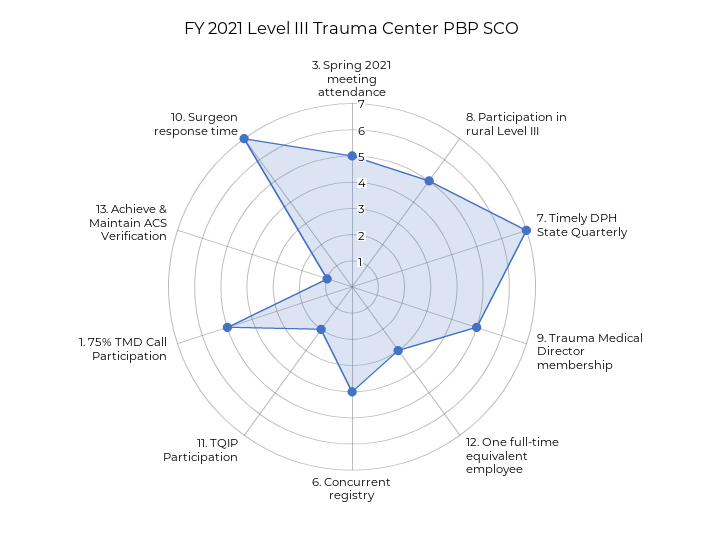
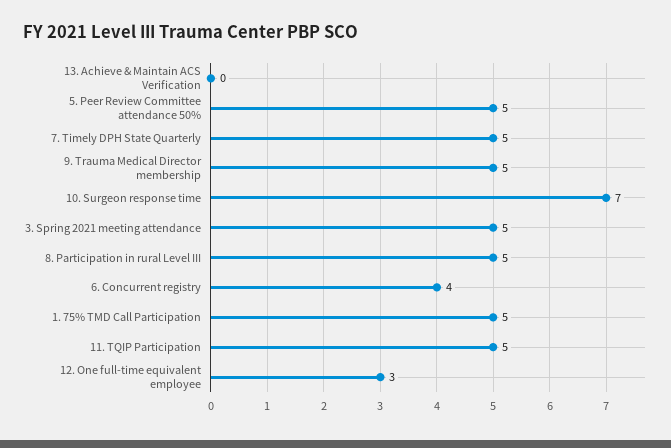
7. Timely DPH State Quarterly: 7 -> 5
11. TQIP Participation: 2 -> 5
13. Achieve & Maintain ACS Verification: 1 -> 0
5. Peer Review Committee attendance 50%: none -> 5

